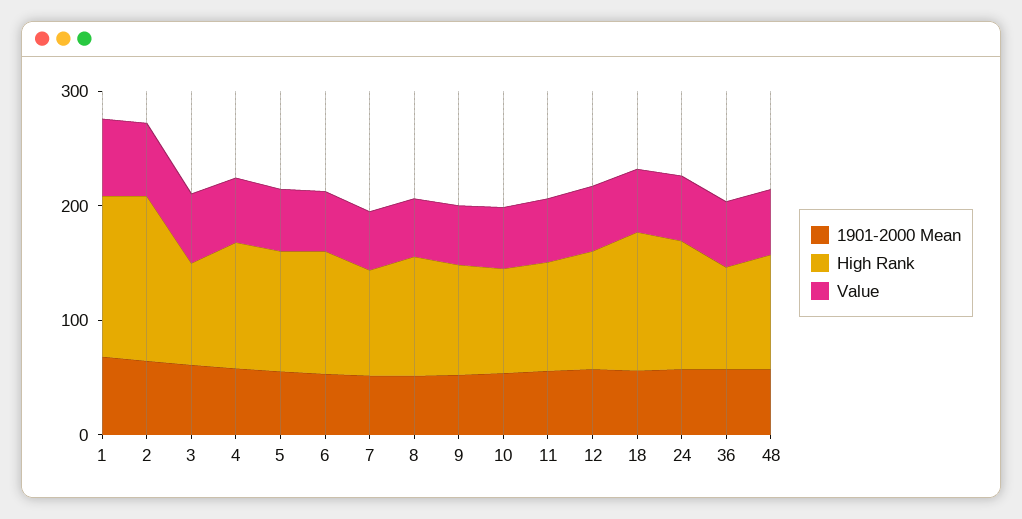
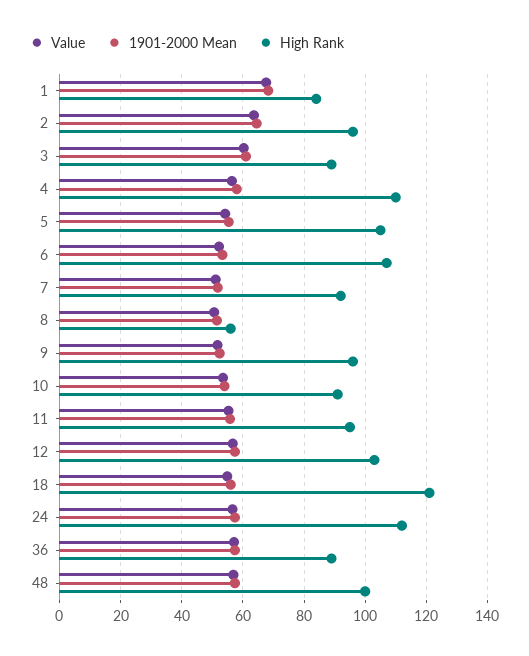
High Rank, 1: 140 -> 84
High Rank, 2: 140 -> 96
High Rank, 8: 100 -> 56

